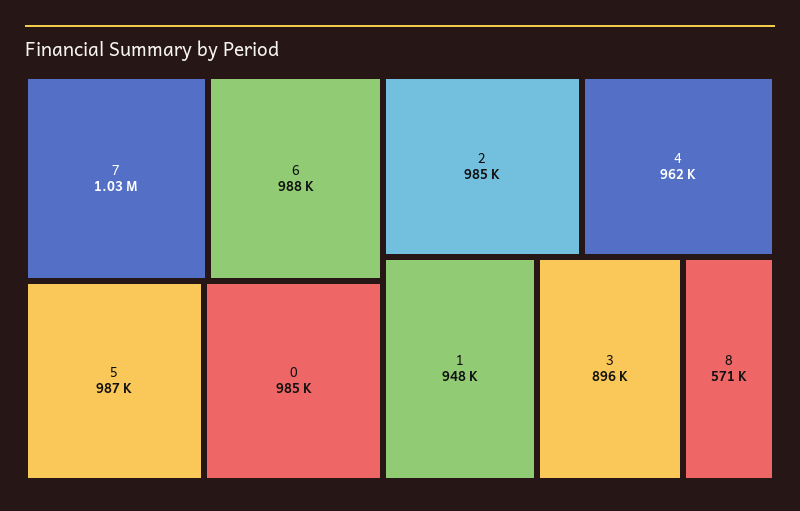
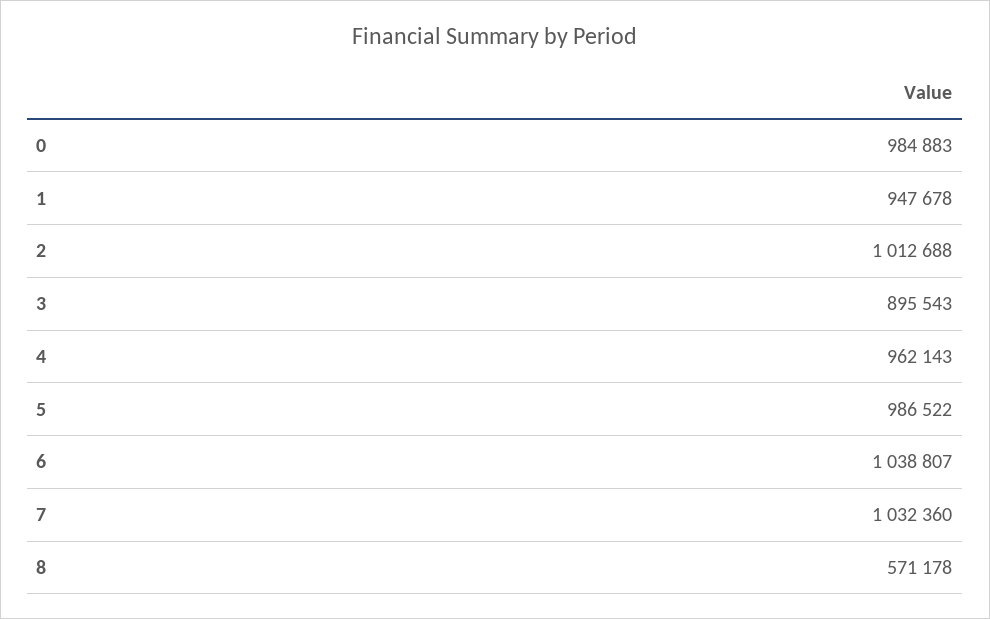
6: 988000 -> 1038807
2: 985000 -> 1012688

